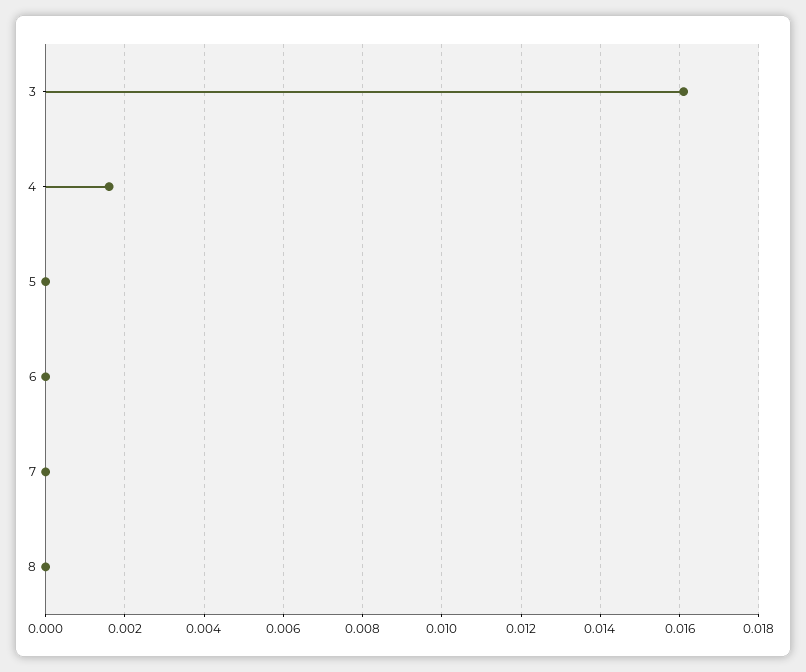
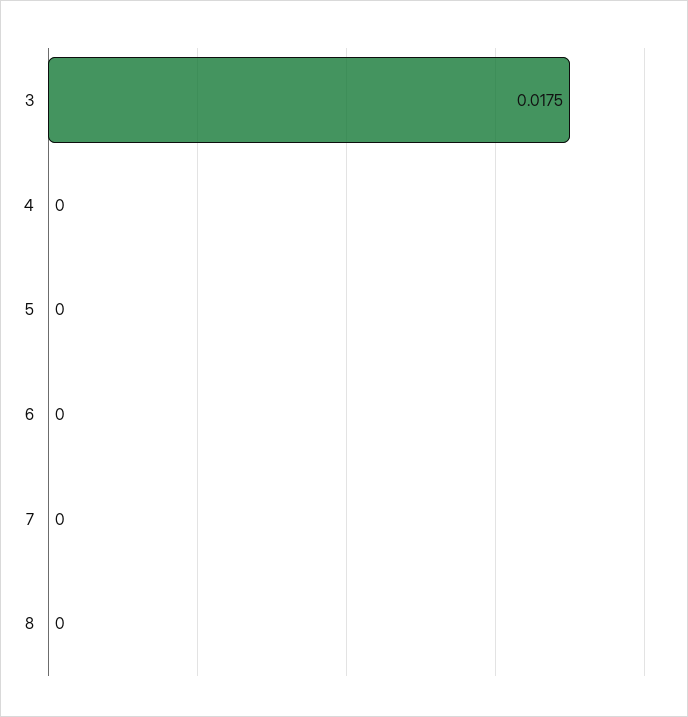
3: 0.016 -> 0.0175
4: 0.0015 -> 0

